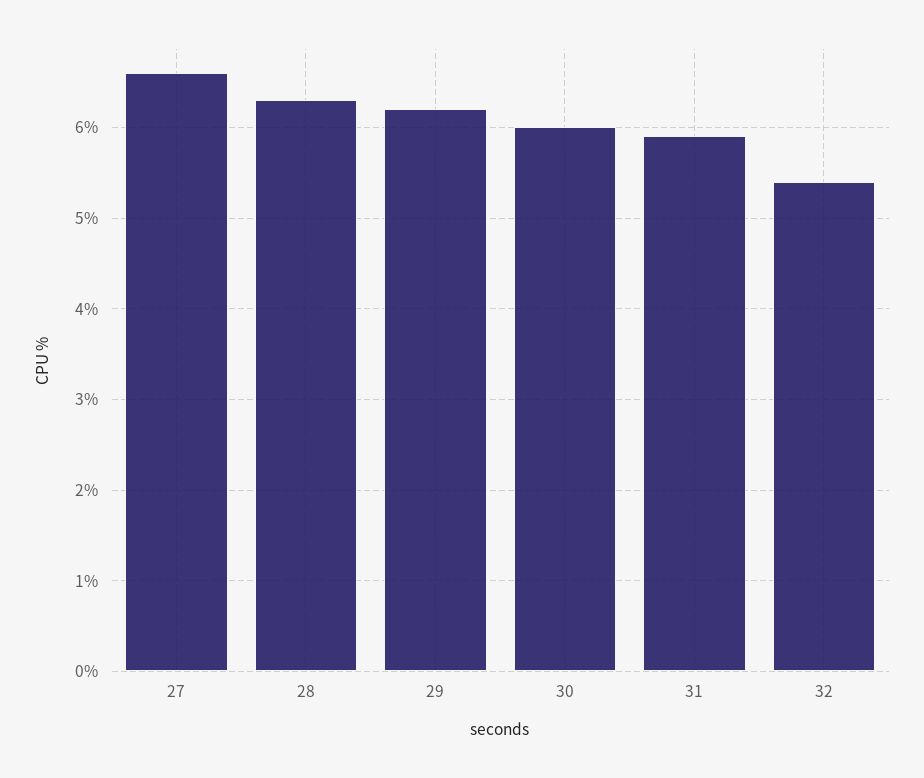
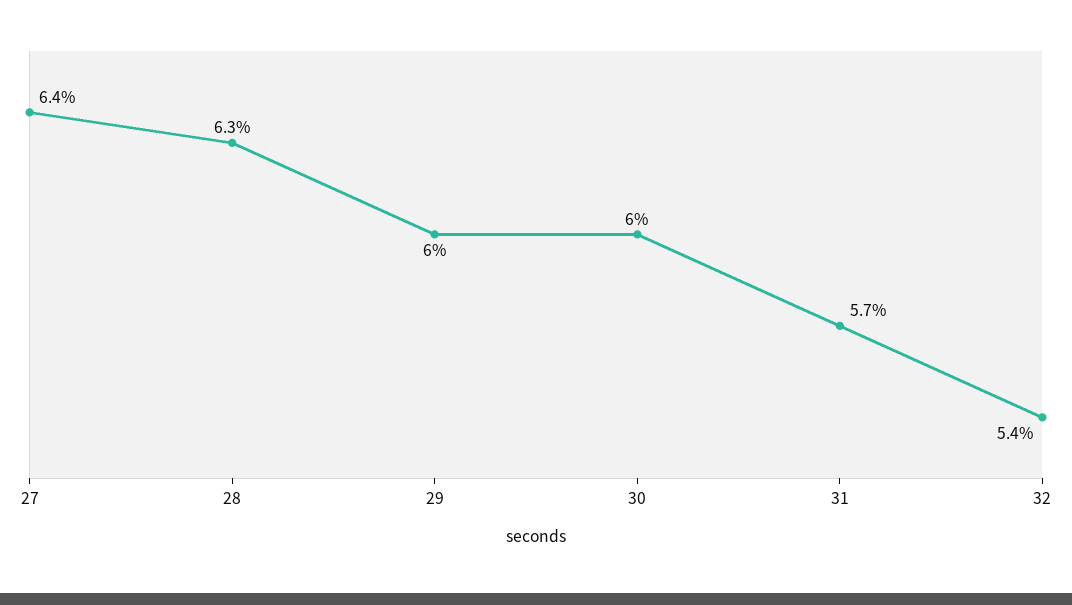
27: 6.6 -> 6.4
29: 6.2 -> 6
31: 5.9 -> 5.7

